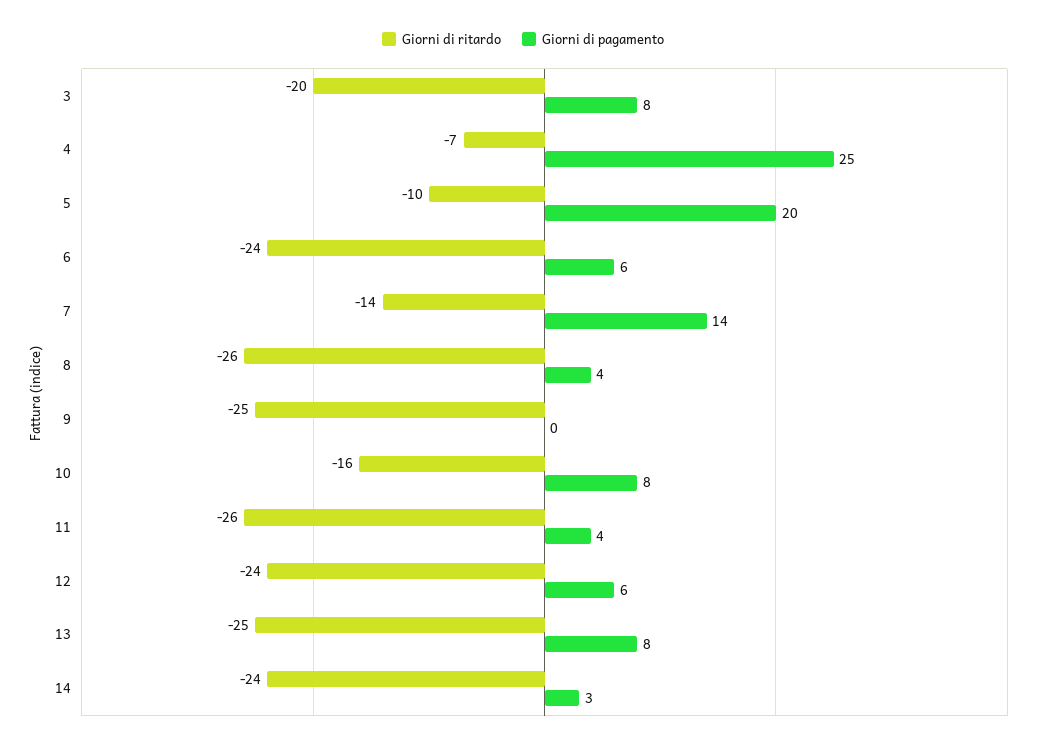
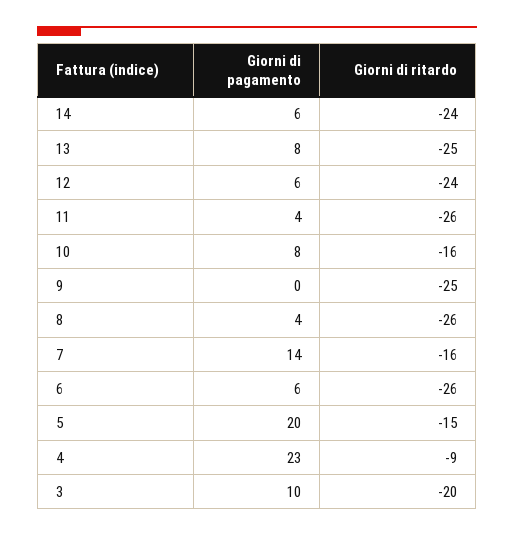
Giorni di pagamento, 3: 8 -> 10
Giorni di ritardo, 4: -7 -> -9
Giorni di pagamento, 4: 25 -> 23
Giorni di ritardo, 5: -10 -> -15
Giorni di ritardo, 6: -24 -> -26
Giorni di ritardo, 7: -14 -> -16
Giorni di pagamento, 14: 3 -> 6

